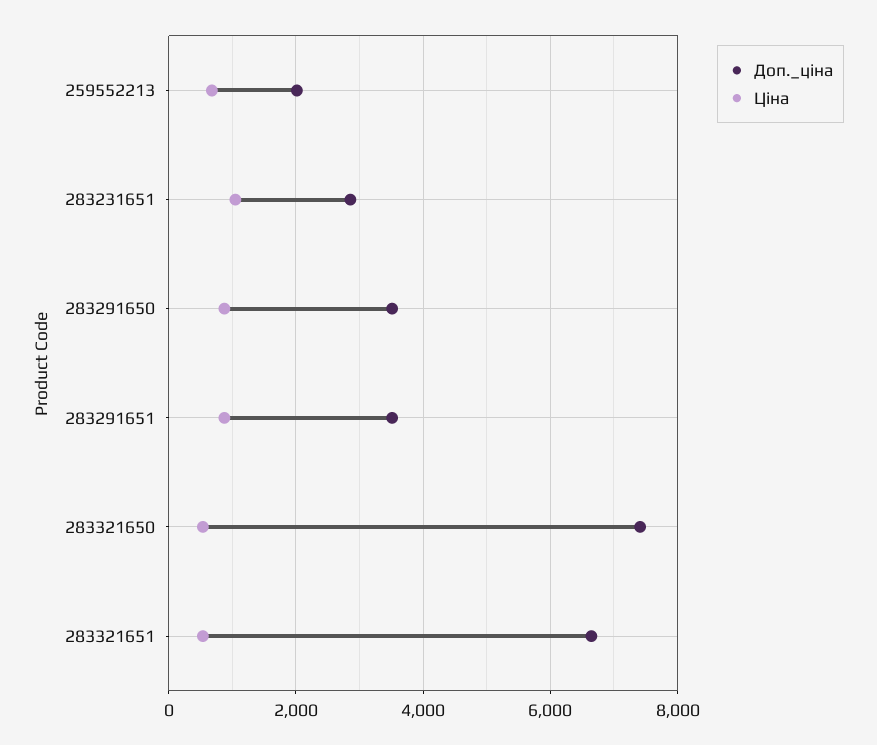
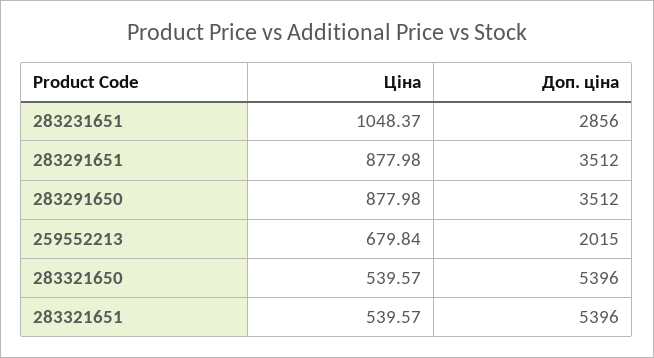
Доп._ціна, 283321650: 7400 -> 5396
Доп._ціна, 283321651: 6600 -> 5396

